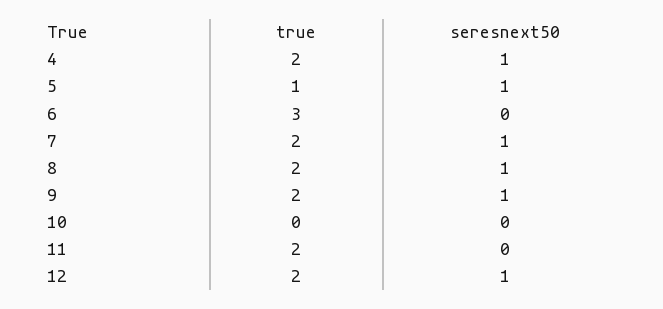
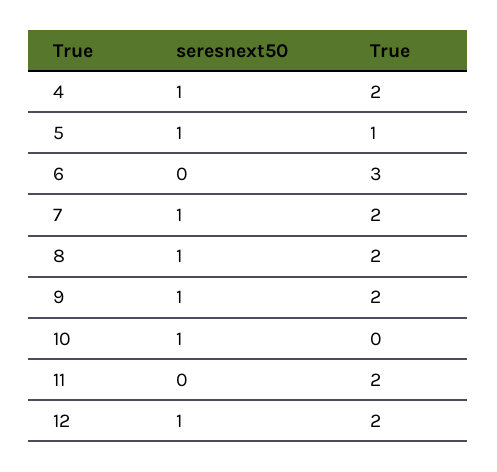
seresnext50, 10: 0 -> 1

